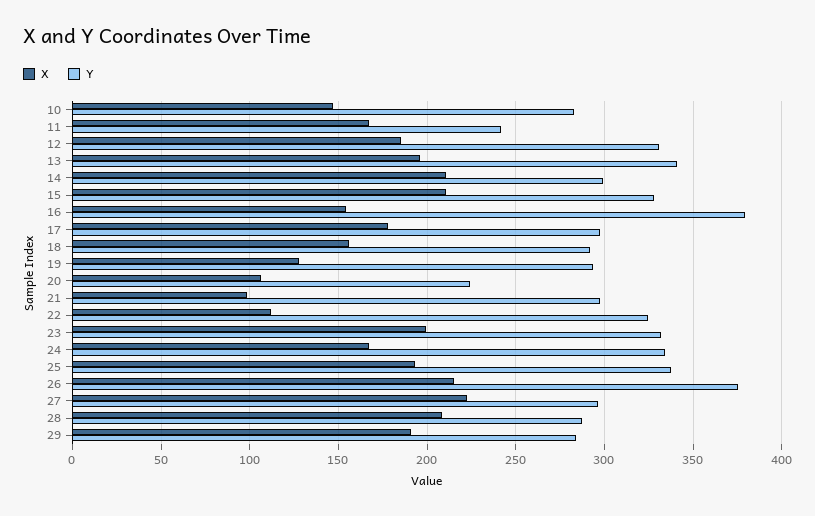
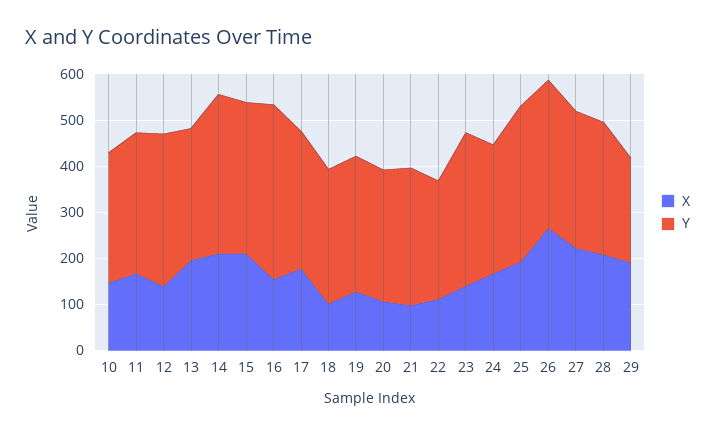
Y, 11: 240 -> 300
X, 12: 185 -> 140
Y, 13: 340 -> 280
Y, 14: 300 -> 340
X, 18: 155 -> 100
Y, 20: 225 -> 280
Y, 22: 325 -> 260
X, 23: 200 -> 140
Y, 24: 335 -> 280
X, 26: 215 -> 260
Y, 26: 375 -> 320
Y, 29: 285 -> 220

